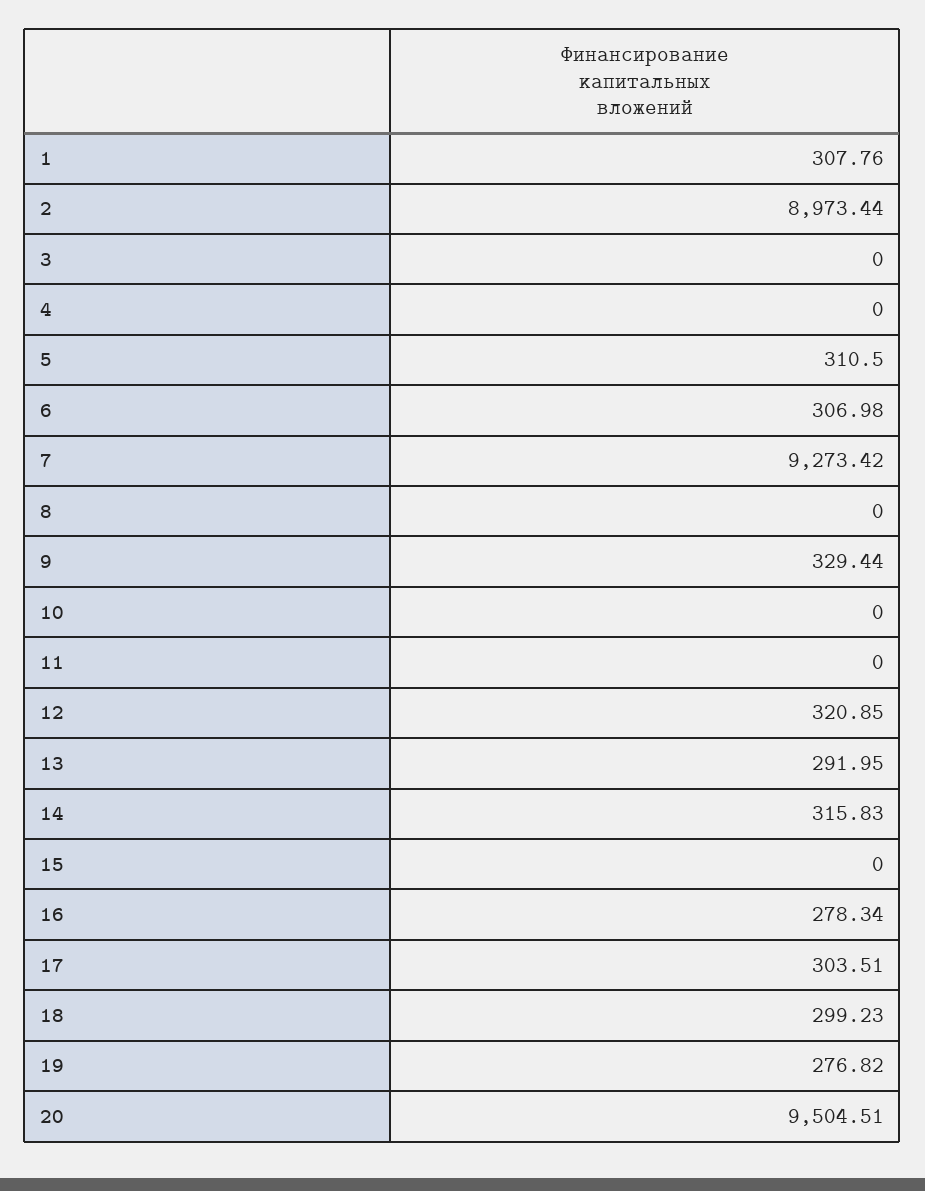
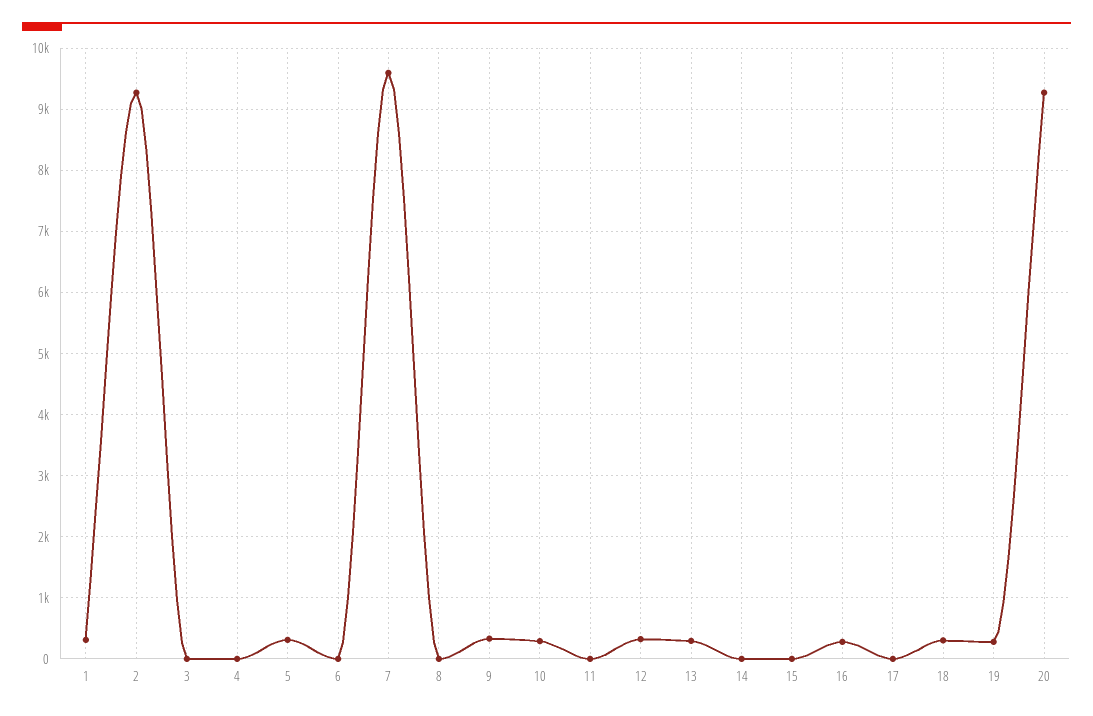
2: 8973.44 -> 9300
6: 306.98 -> 0
7: 9273.42 -> 9600
10: 0 -> 300
14: 315.83 -> 0
17: 303.51 -> 0
20: 9504.51 -> 9300

